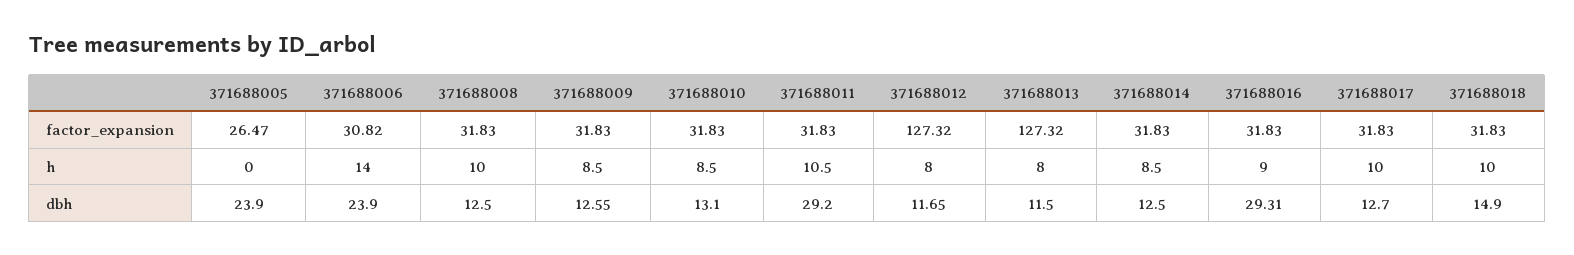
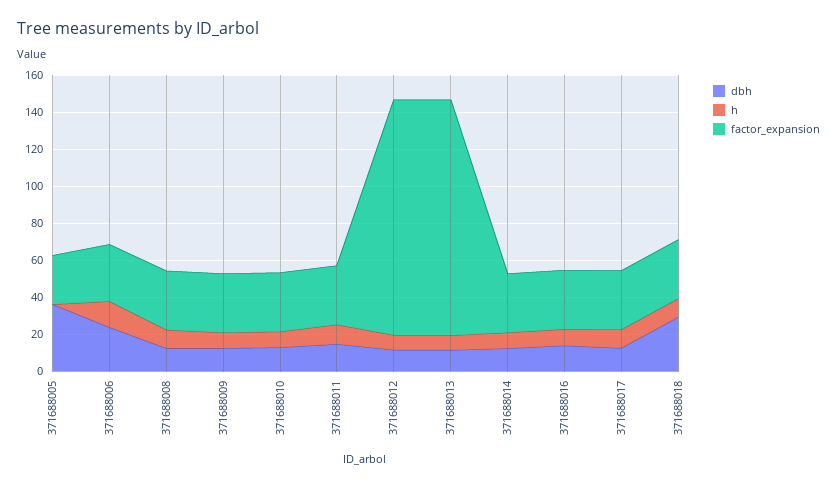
dbh, 371688005: 23.9 -> 35
dbh, 371688011: 29.2 -> 15
dbh, 371688016: 29.31 -> 15
dbh, 371688018: 14.9 -> 30

